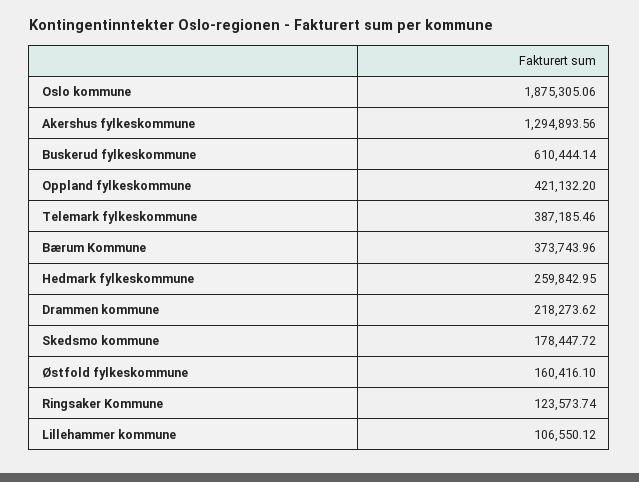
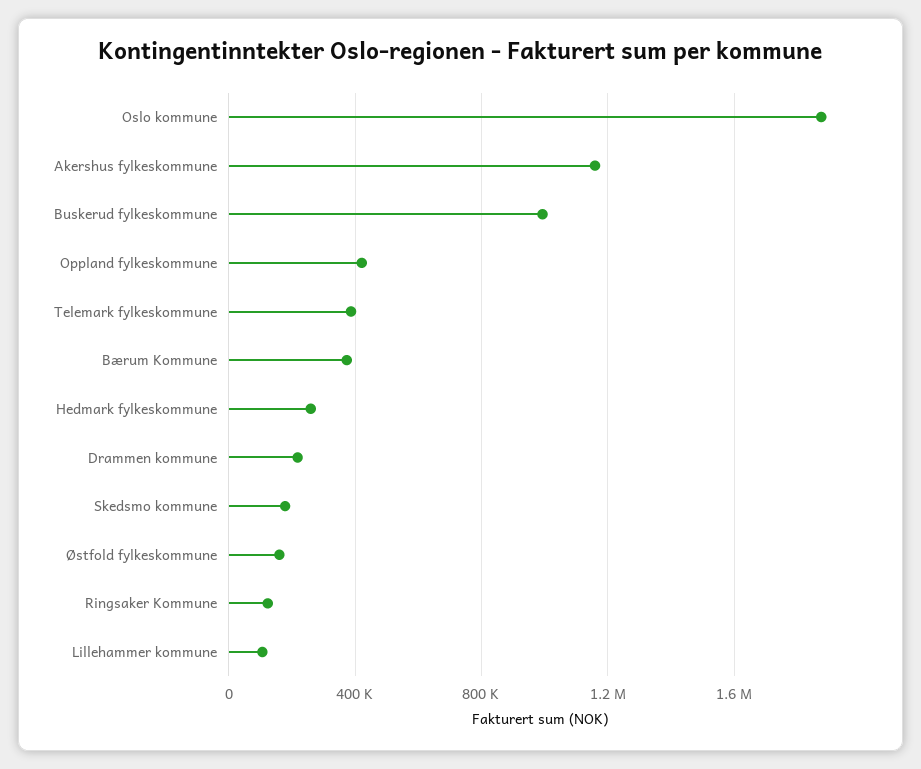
Akershus fylkeskommune: 1294893.56 -> 1150000
Buskerud fylkeskommune: 610444.14 -> 1000000

